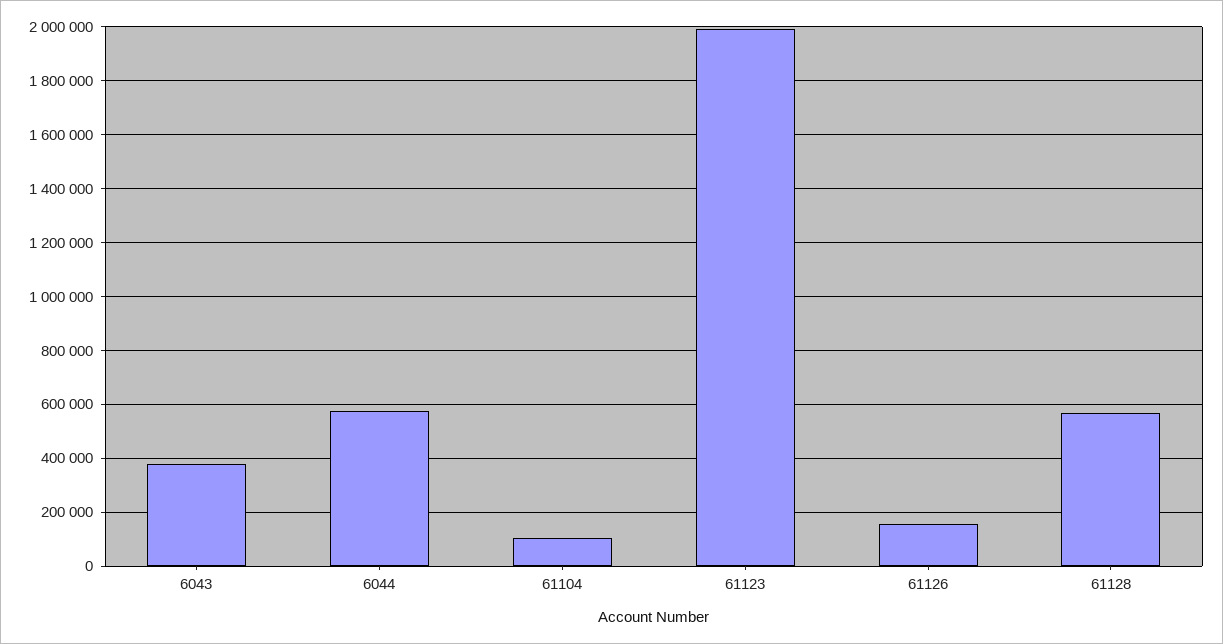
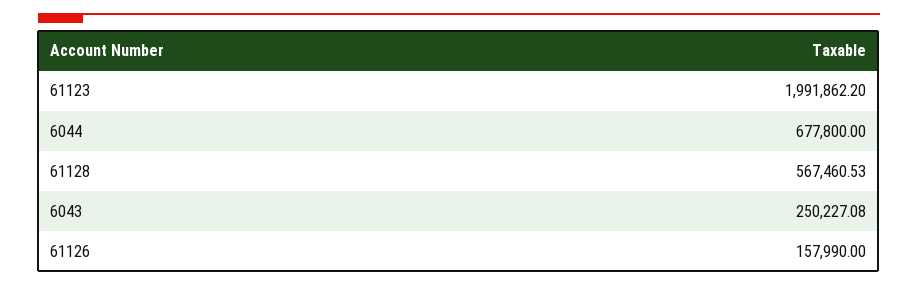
6043: 375000 -> 250227.08
6044: 575000 -> 677800
61104: 100000 -> none

